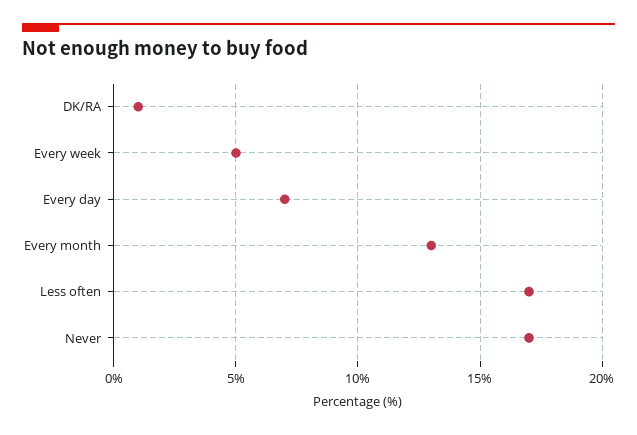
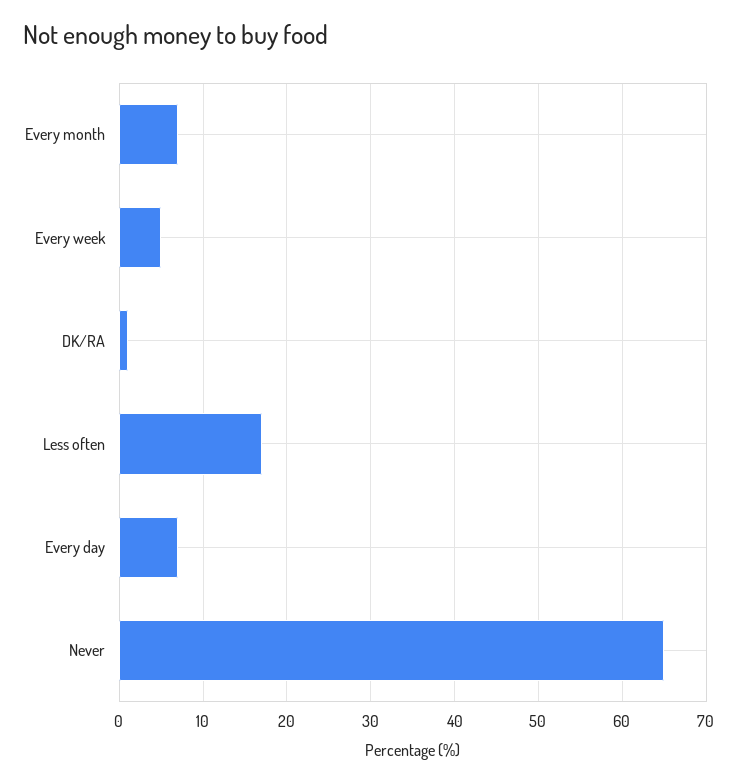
Every month: 13 -> 7
Never: 17 -> 65

